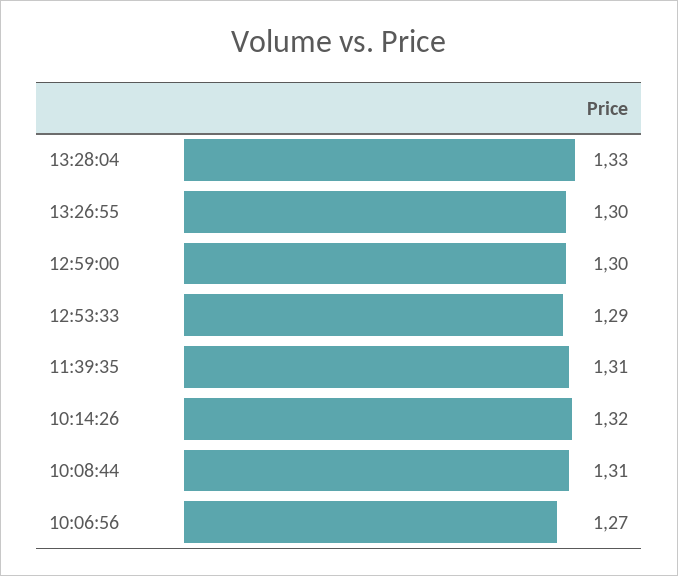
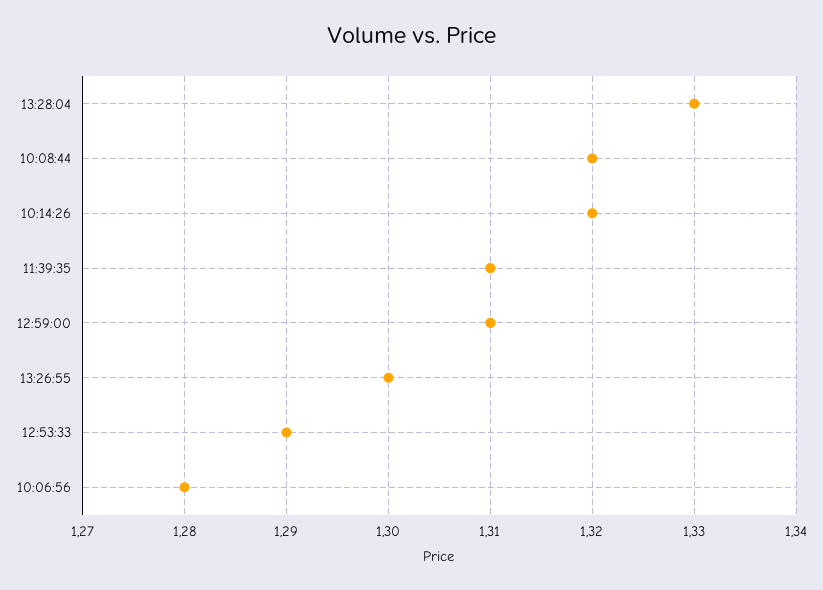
12:59:00: 1.3 -> 1.31
10:08:44: 1.31 -> 1.32
10:06:56: 1.27 -> 1.28

